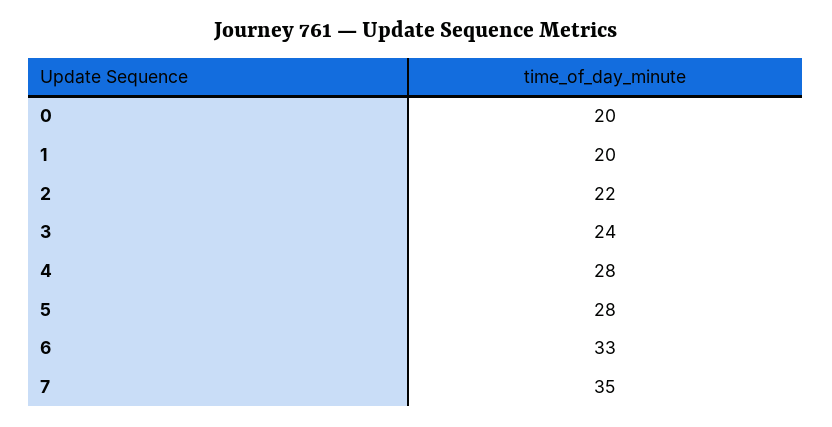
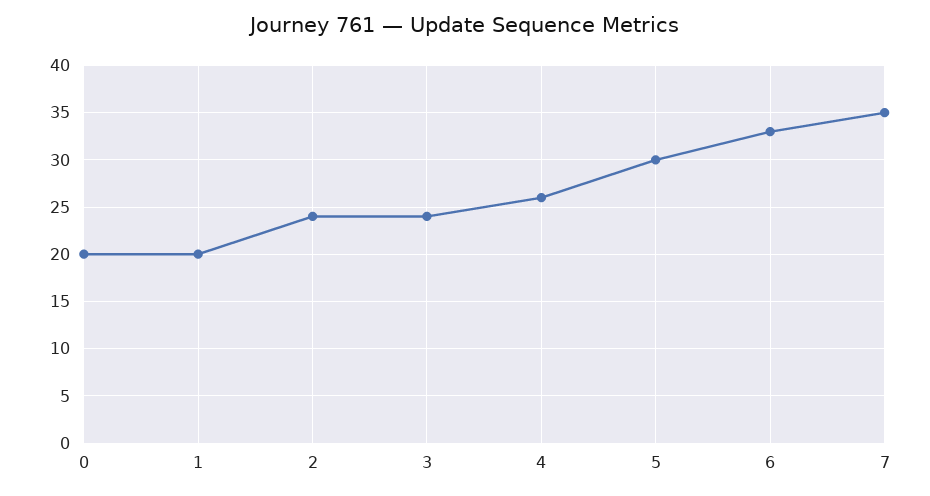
2: 22 -> 24
4: 28 -> 26
5: 28 -> 30

